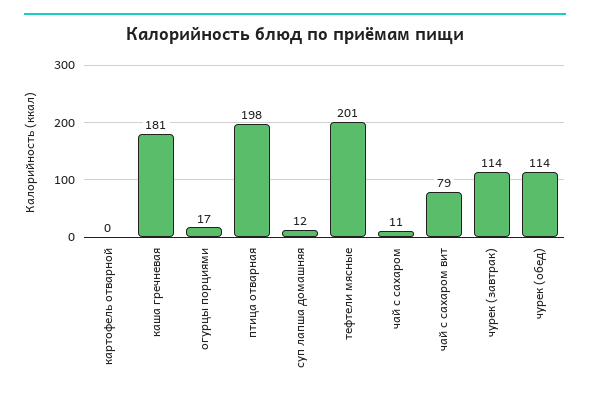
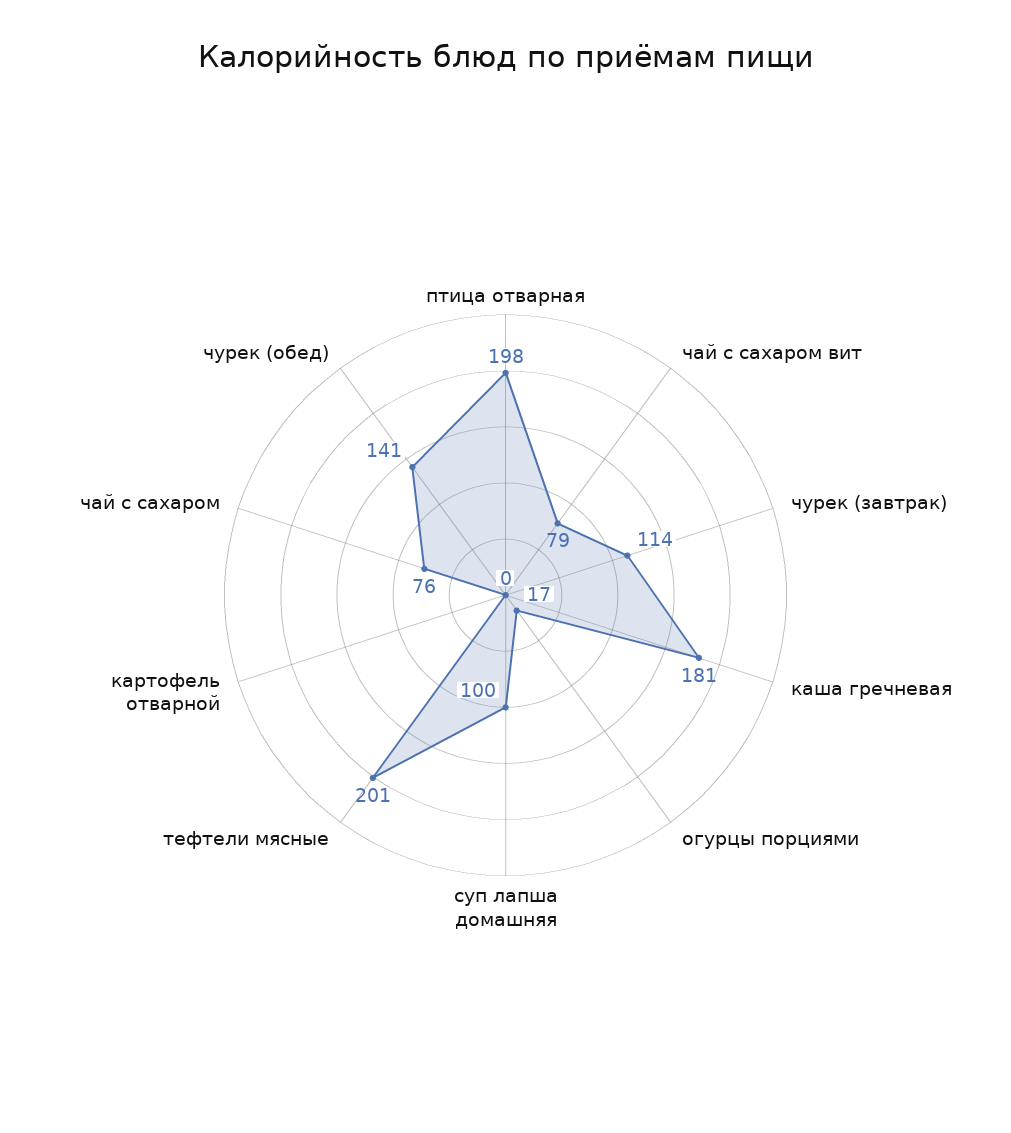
суп лапша домашняя: 12 -> 100
чай с сахаром: 11 -> 76
чурек (обед): 114 -> 141

